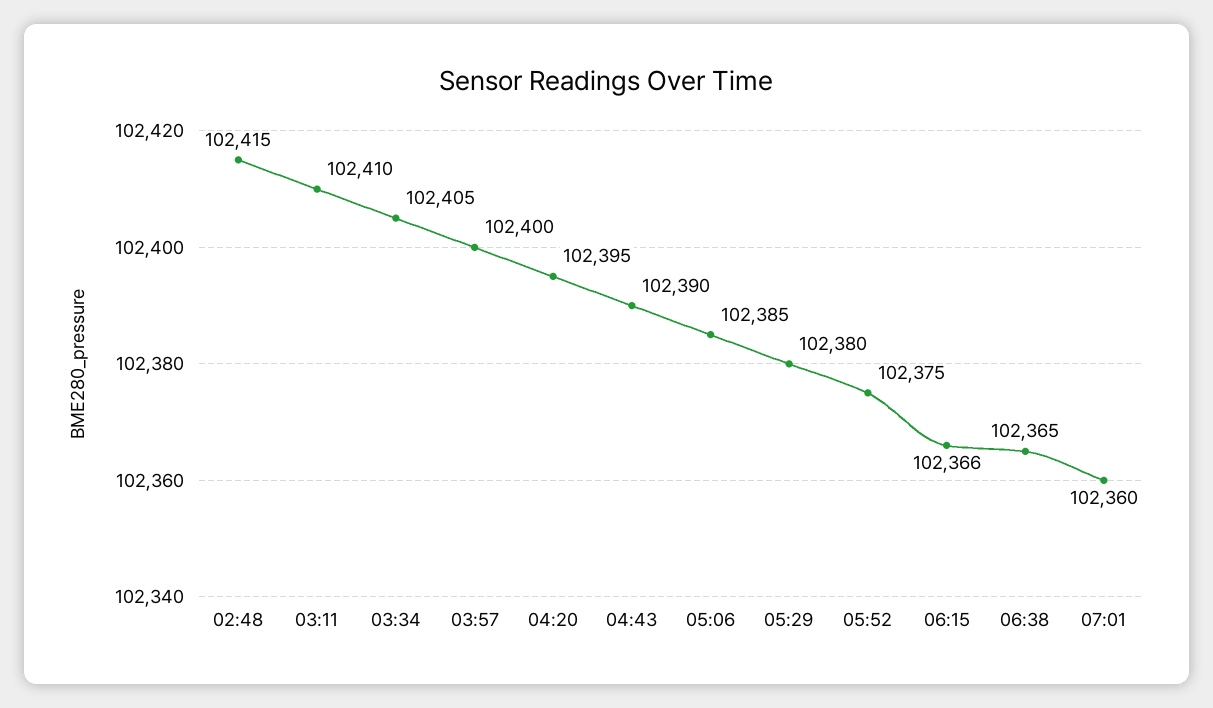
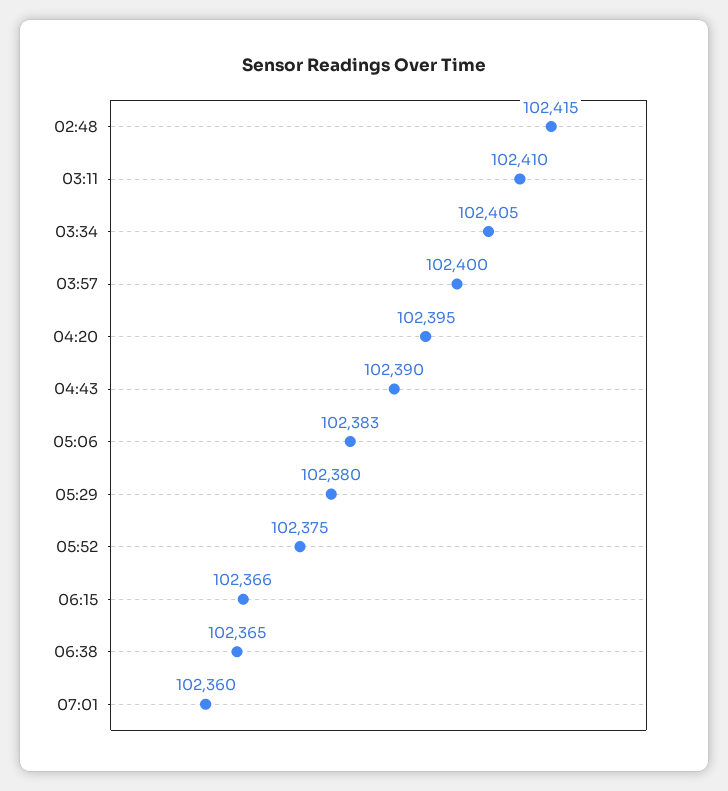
05:06: 102385 -> 102383

